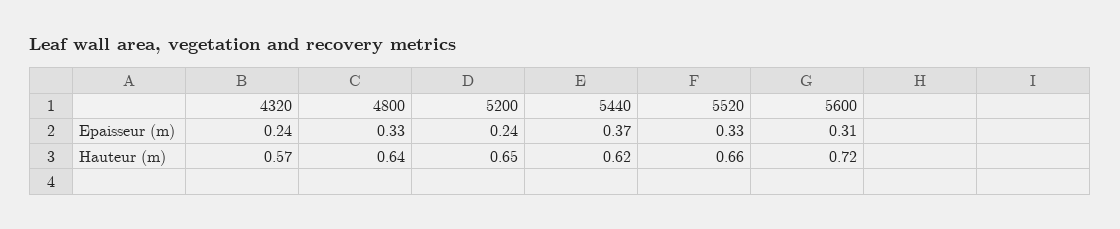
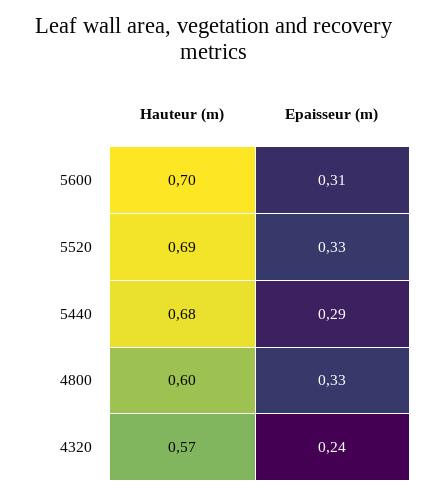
5200, Epaisseur (m): 0.24 -> none
5440, Epaisseur (m): 0.37 -> 0.29
4800, Hauteur (m): 0.64 -> 0.6
5200, Hauteur (m): 0.65 -> none
5440, Hauteur (m): 0.62 -> 0.68
5520, Hauteur (m): 0.66 -> 0.69
5600, Hauteur (m): 0.72 -> 0.7

